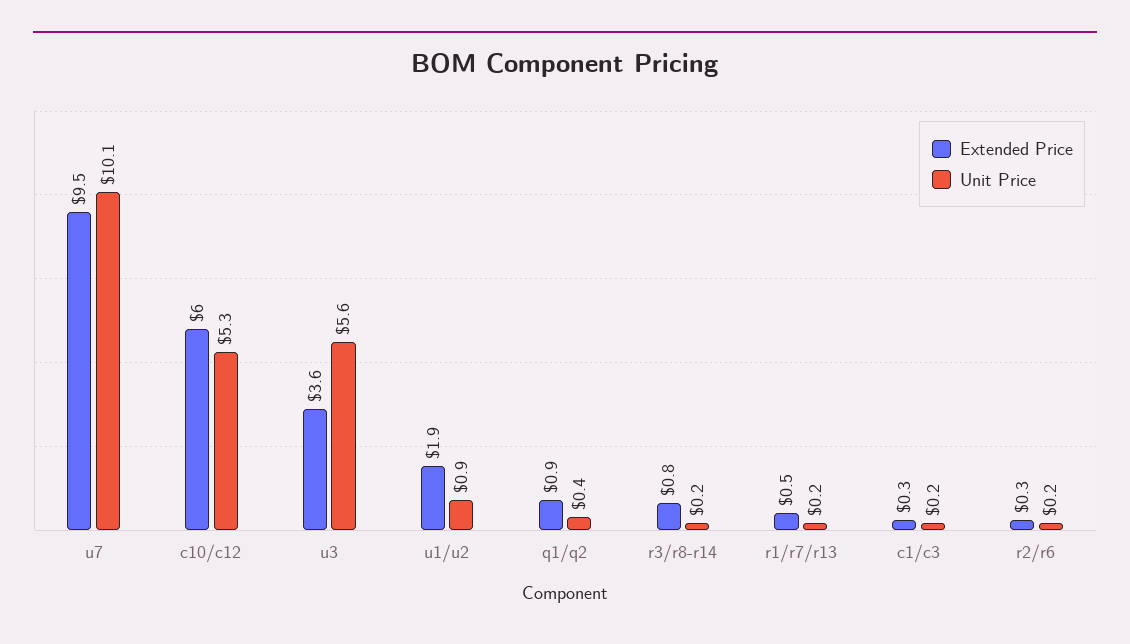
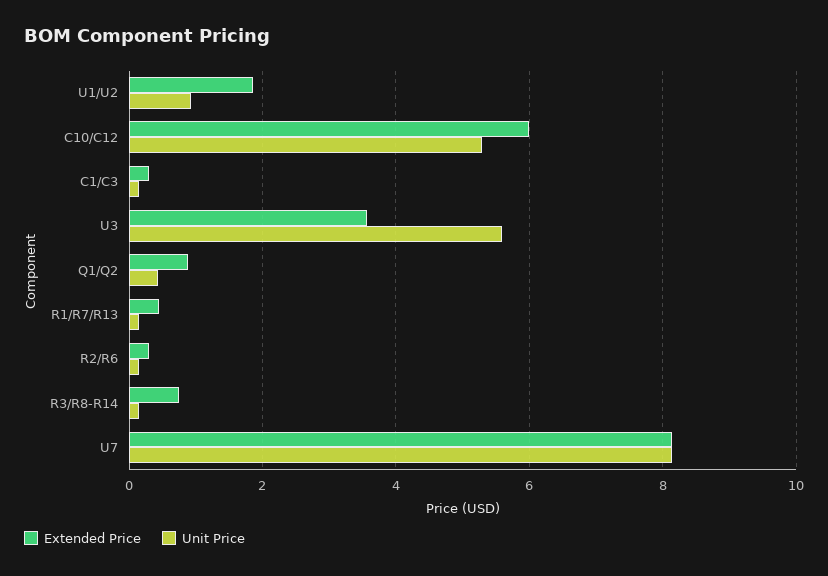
Extended Price, u7: 9.5 -> 8.2
Unit Price, u7: 10.1 -> 8.2

